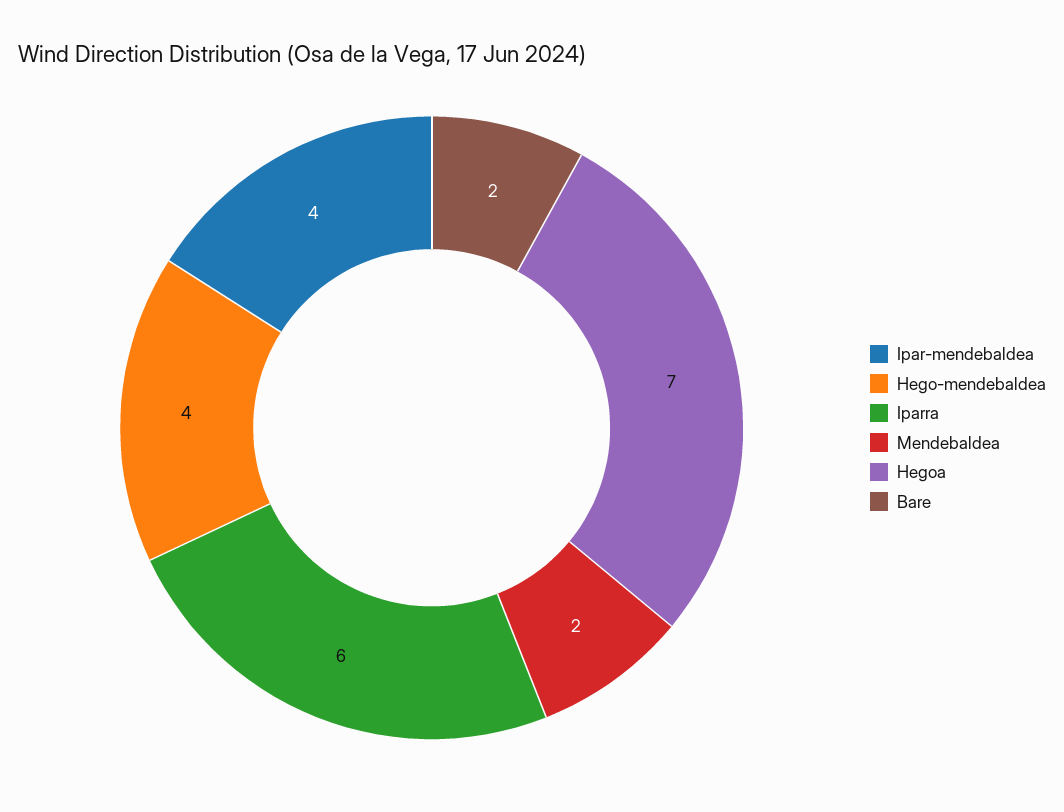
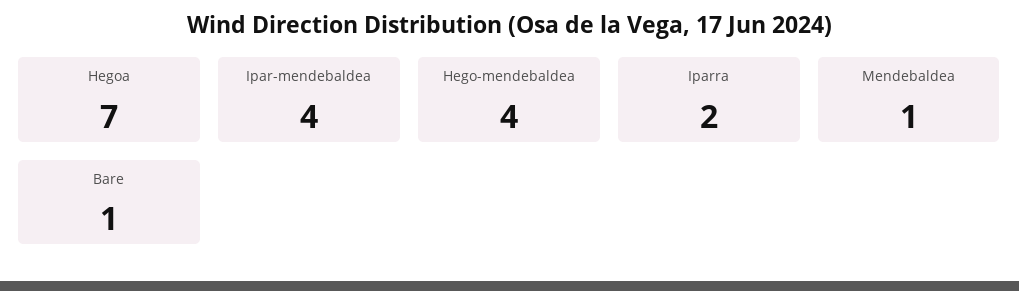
Iparra: 6 -> 2
Mendebaldea: 2 -> 1
Bare: 2 -> 1

